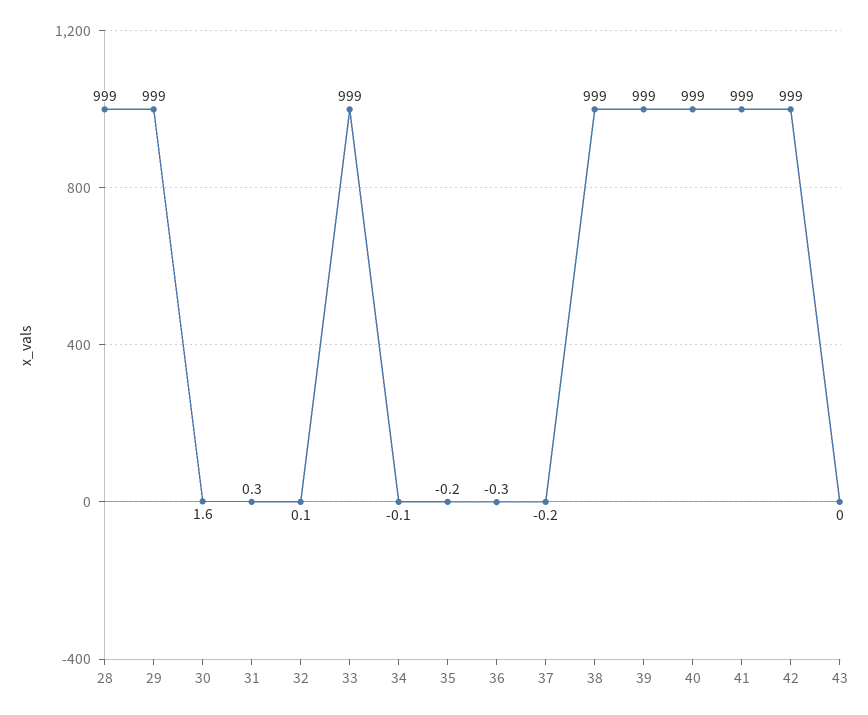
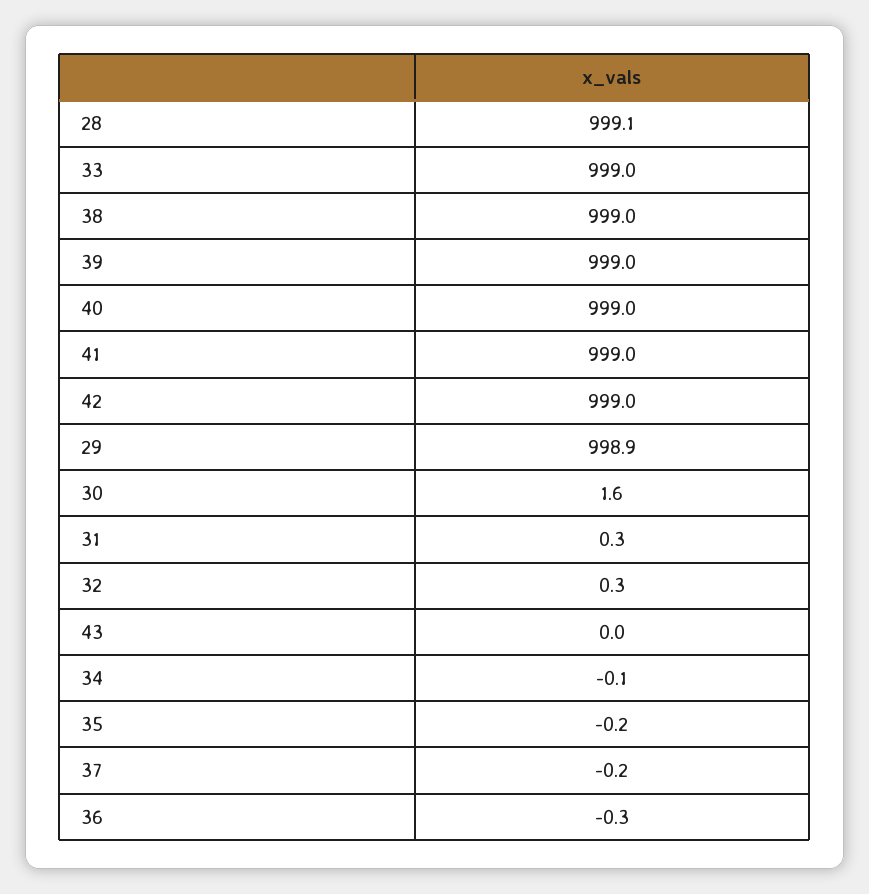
28: 999 -> 999.1
29: 999 -> 998.9
32: 0.1 -> 0.3

